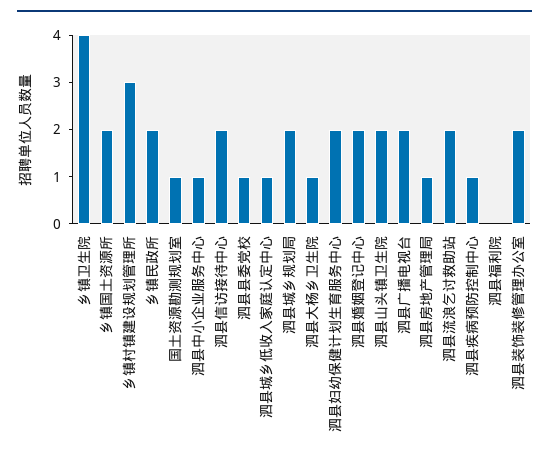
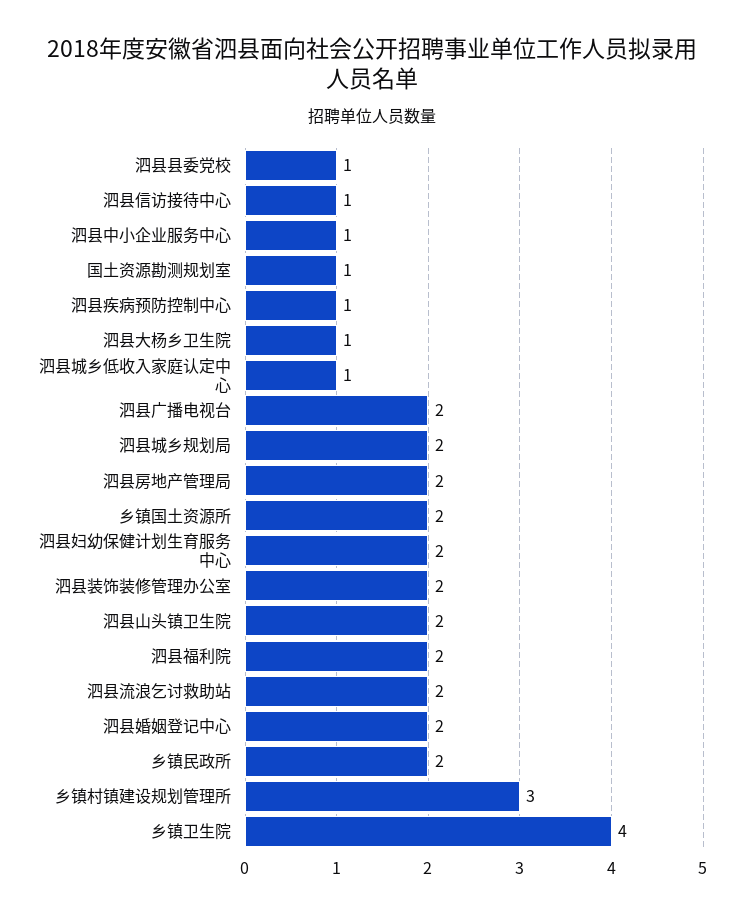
泗县信访接待中心: 2 -> 1
泗县房地产管理局: 1 -> 2
泗县福利院: 0 -> 2

